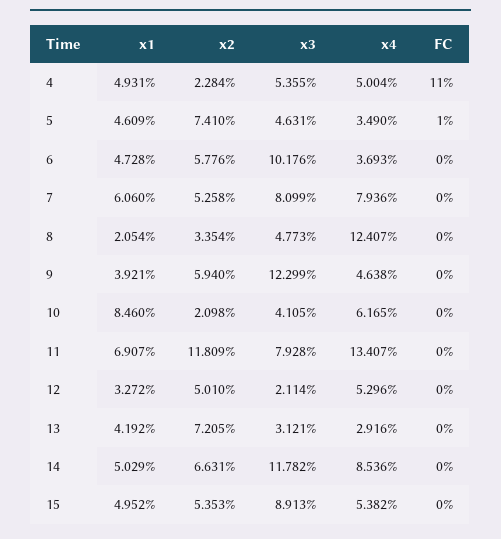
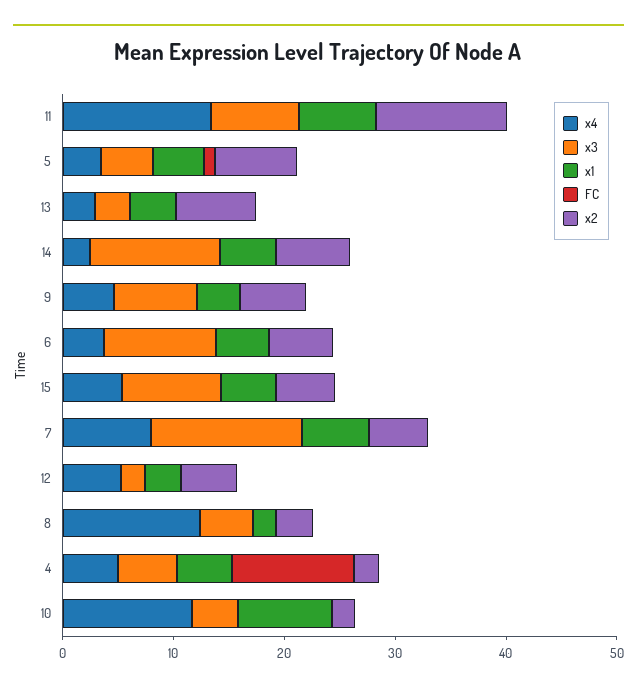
x3, 7: 8.099 -> 14
x3, 9: 12.299 -> 8
x4, 10: 6.165 -> 12
x4, 14: 8.536 -> 2

